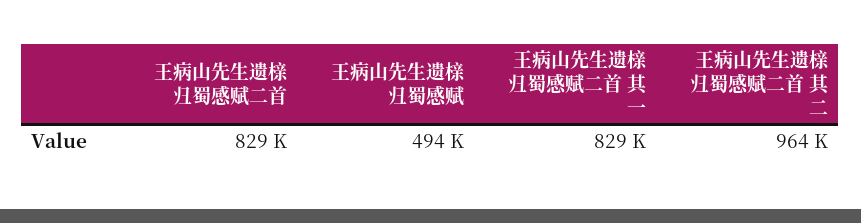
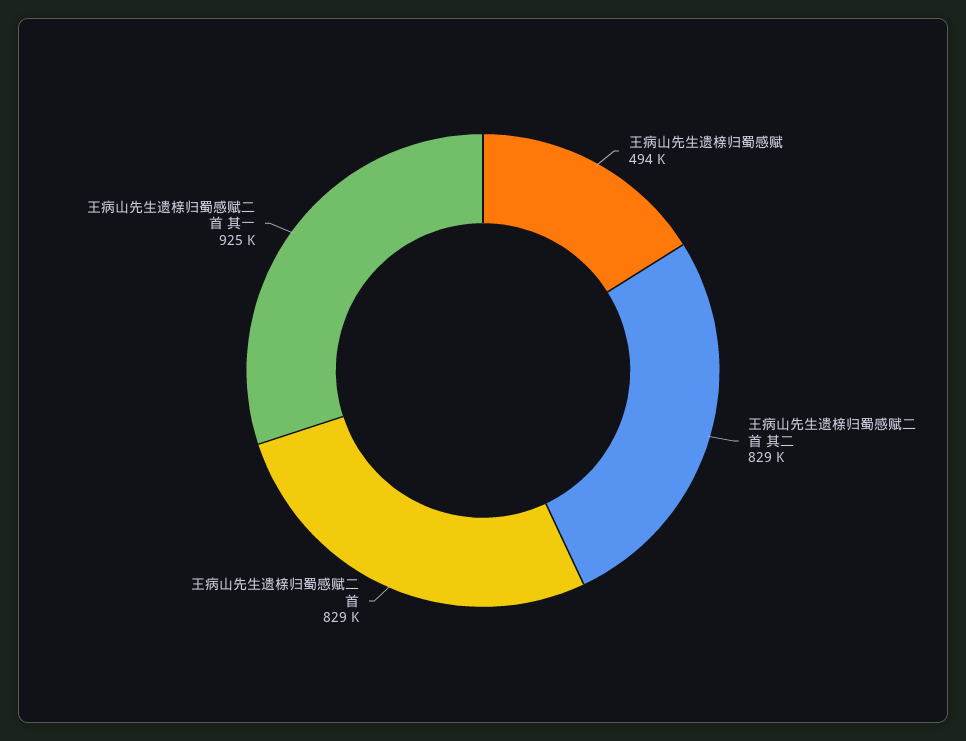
王病山先生遗榇归蜀感赋二首 其一: 829000 -> 925000
王病山先生遗榇归蜀感赋二首 其二: 964000 -> 829000

